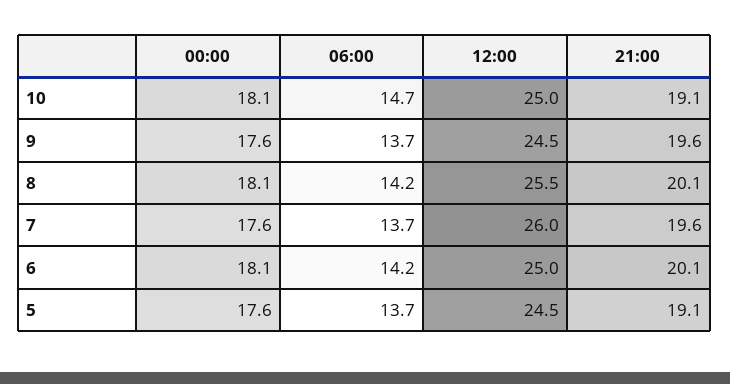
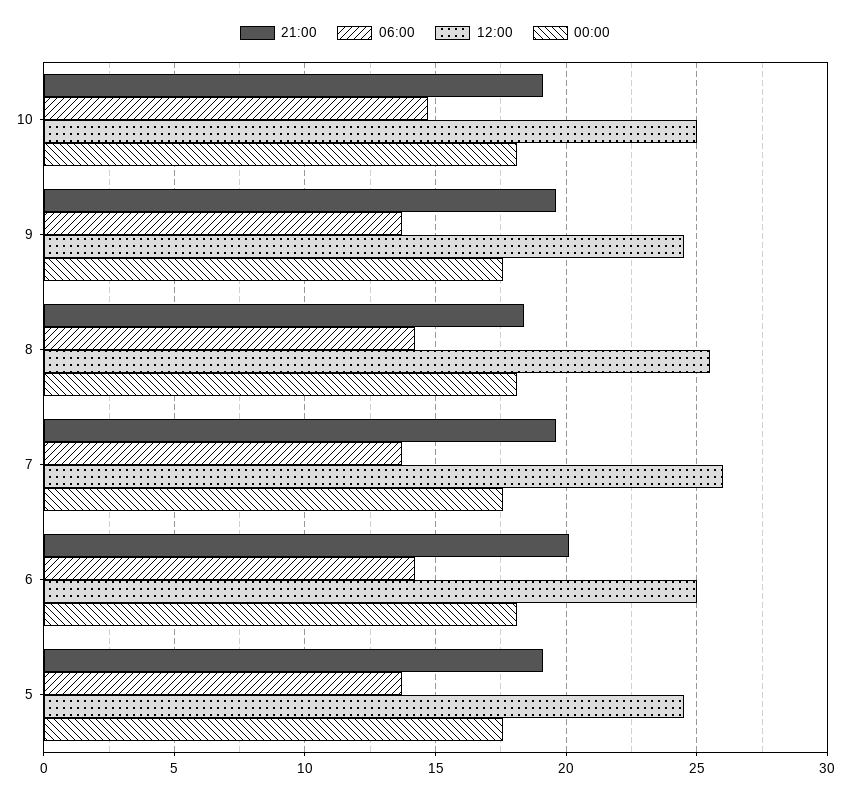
21:00, 8: 20.1 -> 18.5

